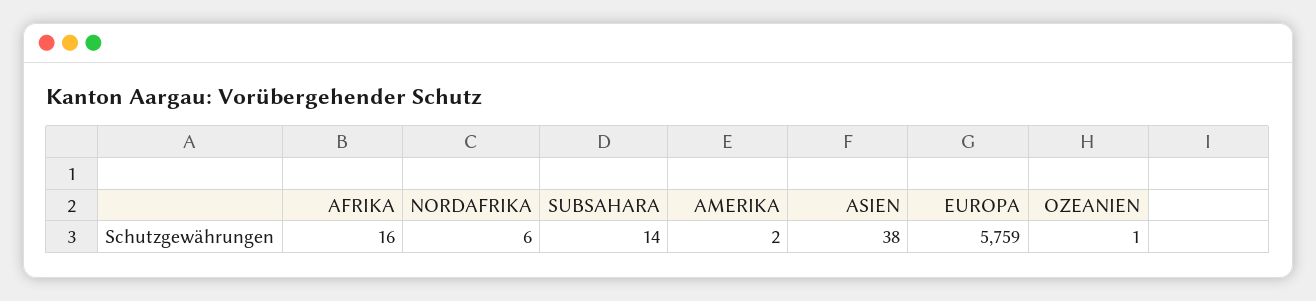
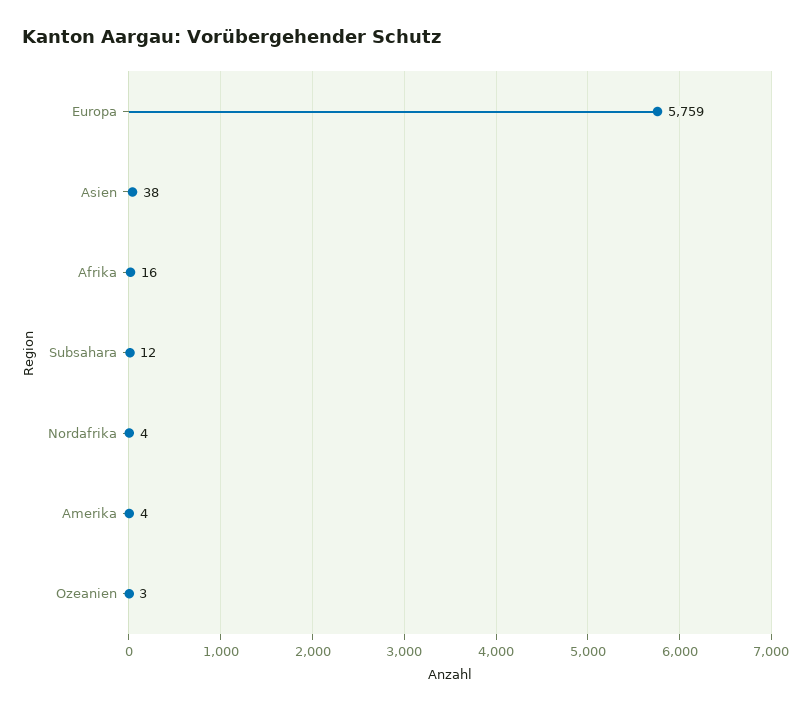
NORDAFRIKA: 6 -> 4
SUBSAHARA: 14 -> 12
AMERIKA: 2 -> 4
OZEANIEN: 1 -> 3

